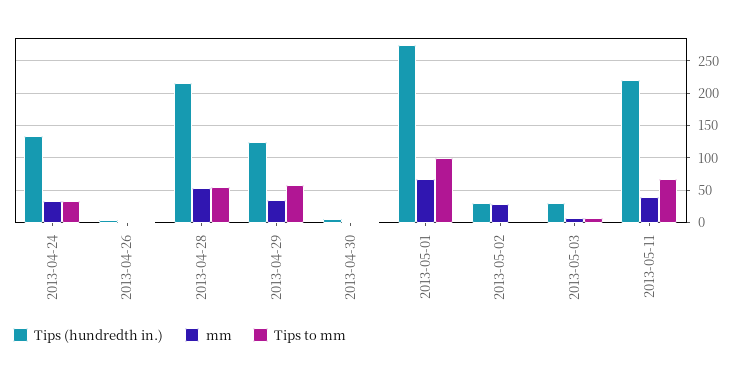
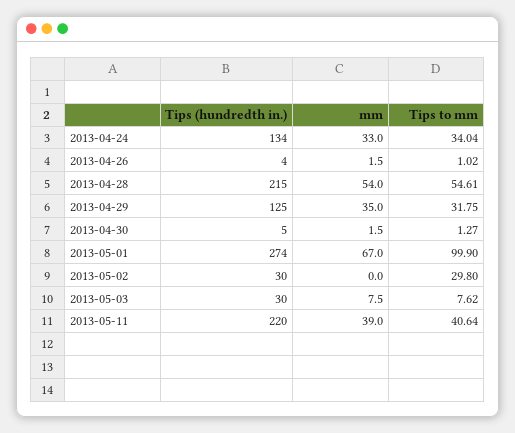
Tips to mm, 2013-04-29: 60 -> 31.75
mm, 2013-05-02: 30 -> 0
Tips to mm, 2013-05-02: 0 -> 29.8
Tips to mm, 2013-05-11: 70 -> 40.64

